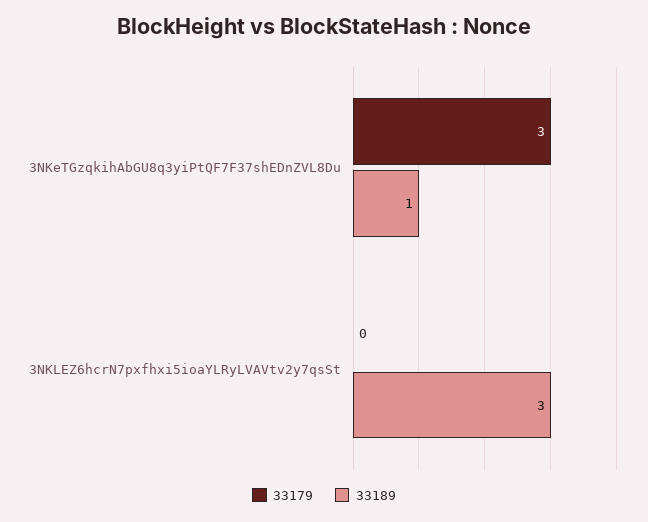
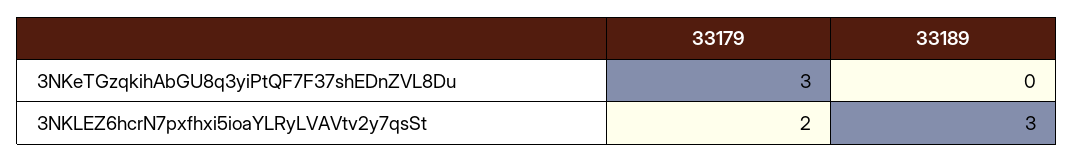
33189, 3NKeTGzqkihAbGU8q3yiPtQF7F37shEDnZVL8Du: 1 -> 0
33179, 3NKLEZ6hcrN7pxfhxi5ioaYLRyLVAVtv2y7qsSt: 0 -> 2

